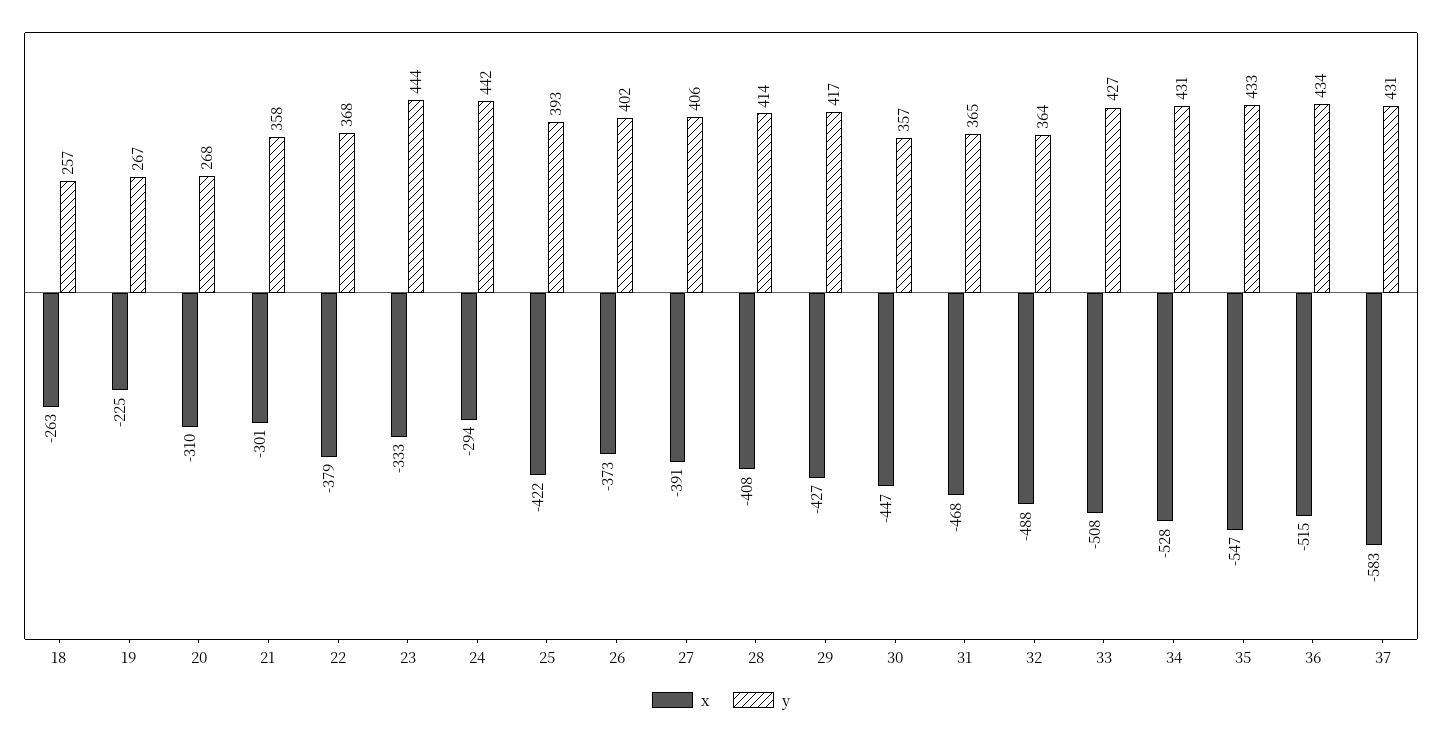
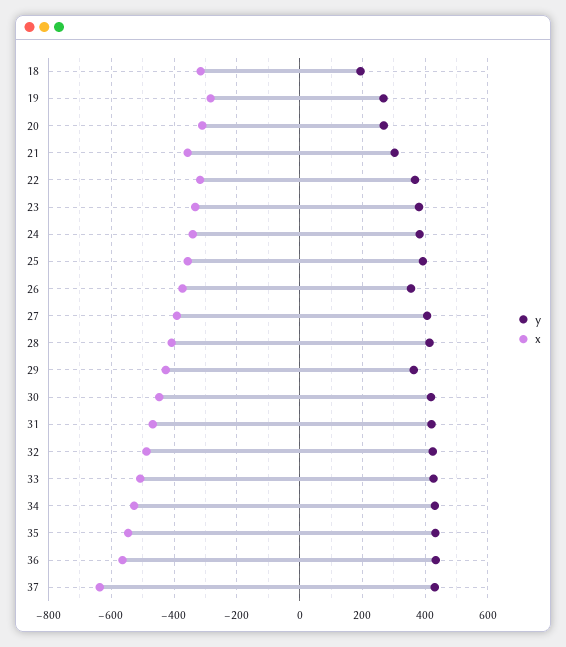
x, 18: -263 -> -320
y, 18: 257 -> 200
x, 19: -225 -> -280
x, 21: -301 -> -360
y, 21: 358 -> 300
x, 22: -379 -> -320
y, 23: 444 -> 380
x, 24: -294 -> -340
y, 24: 442 -> 380
x, 25: -422 -> -360
y, 26: 402 -> 360
y, 29: 417 -> 360
y, 30: 357 -> 420
y, 31: 365 -> 420
y, 32: 364 -> 420
x, 36: -515 -> -560
x, 37: -583 -> -640

